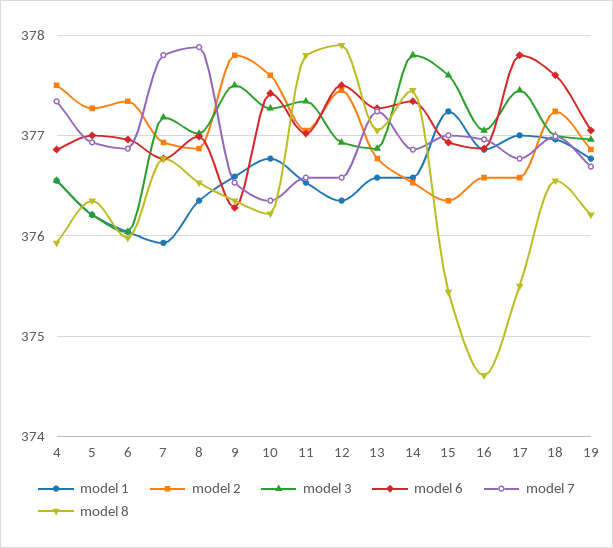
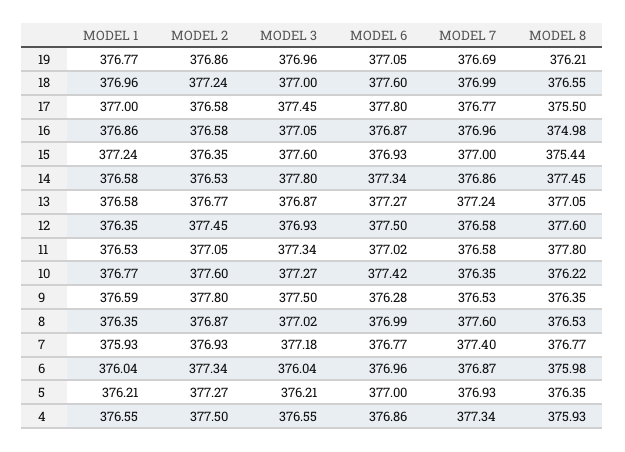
model 7, 7: 377.8 -> 377.4
model 7, 8: 377.9 -> 377.6
model 8, 12: 377.9 -> 377.6
model 8, 16: 374.6 -> 374.98

